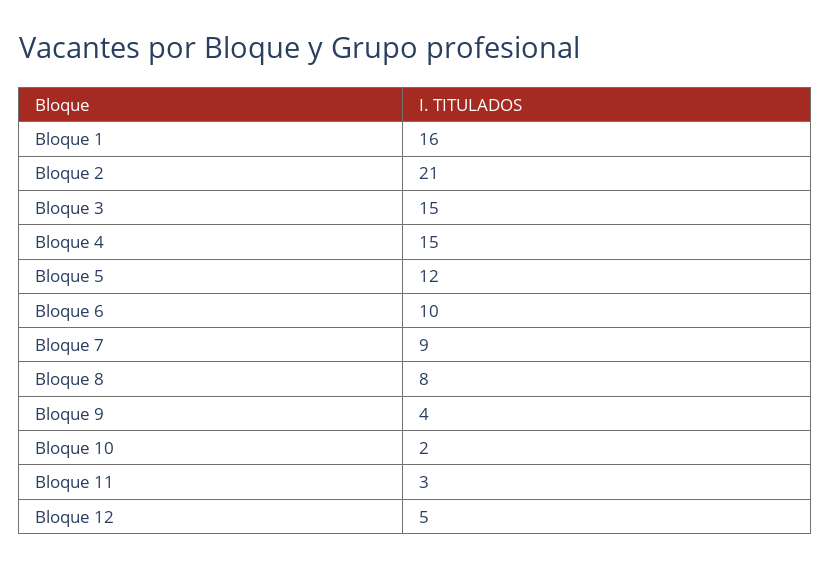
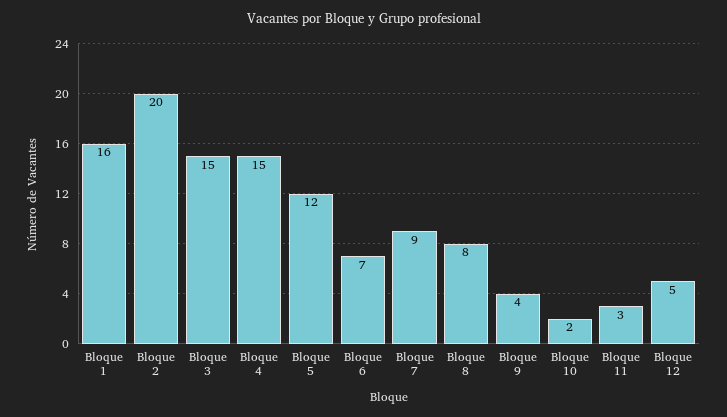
Bloque 2: 21 -> 20
Bloque 6: 10 -> 7

